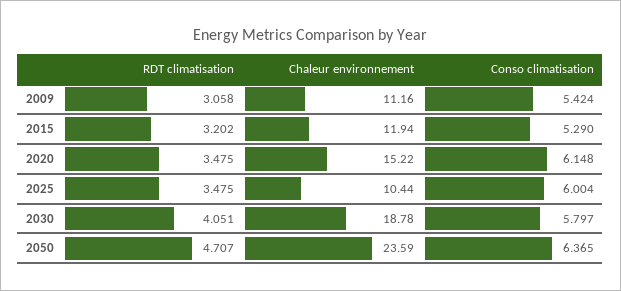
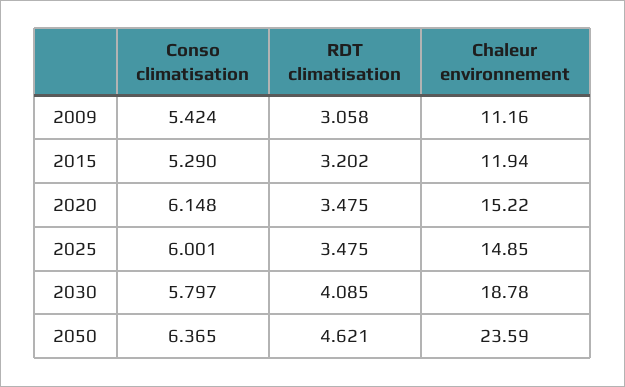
Chaleur environnement, 2025: 10.44 -> 14.85
Conso climatisation, 2025: 6.004 -> 6.001
RDT climatisation, 2030: 4.051 -> 4.085
RDT climatisation, 2050: 4.707 -> 4.621

